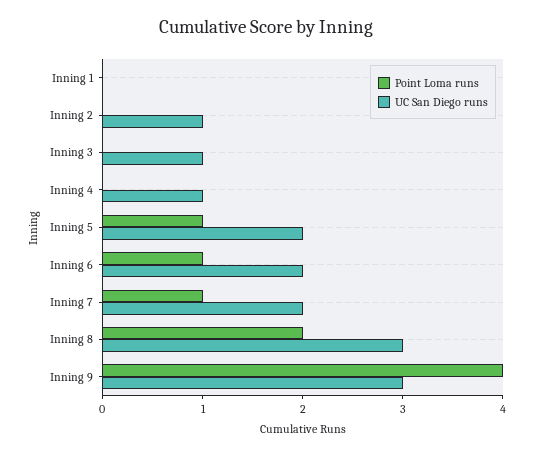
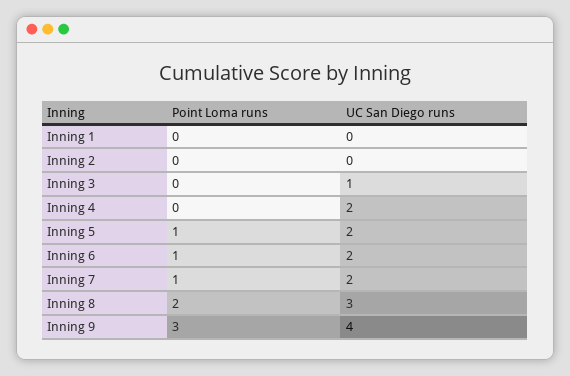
UC San Diego runs, Inning 2: 1 -> 0
UC San Diego runs, Inning 4: 1 -> 2
Point Loma runs, Inning 9: 4 -> 3
UC San Diego runs, Inning 9: 3 -> 4

